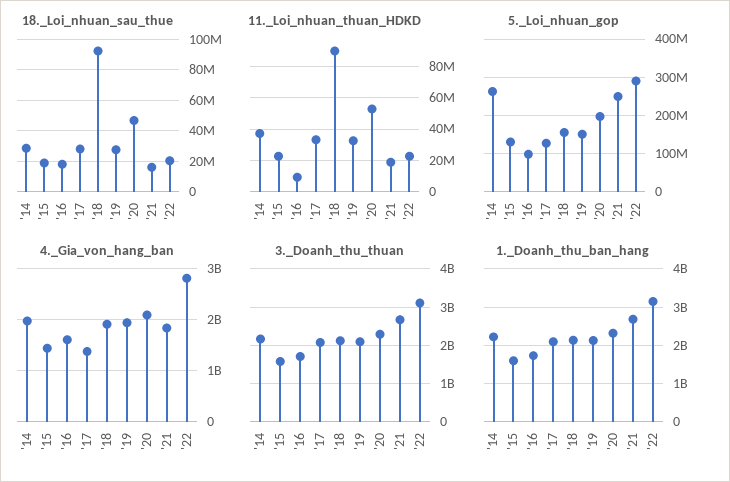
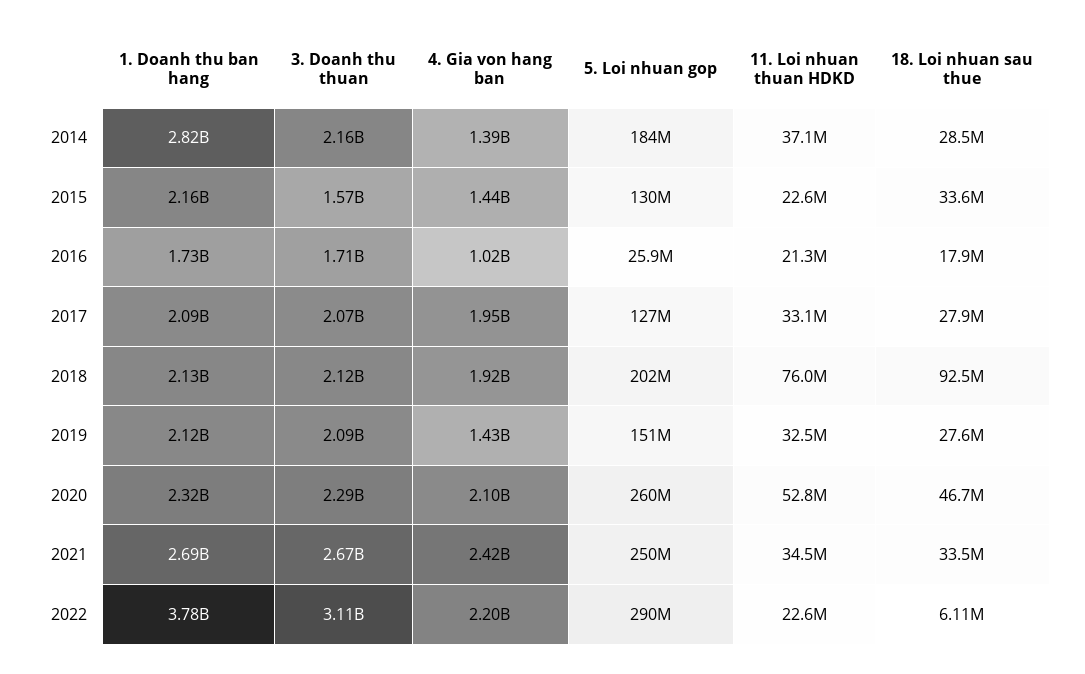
18._Loi_nhuan_sau_thue, '15: 20000000 -> 33600000
18._Loi_nhuan_sau_thue, '21: 15000000 -> 33500000
18._Loi_nhuan_sau_thue, '22: 20000000 -> 6110000
11._Loi_nhuan_thuan_HDKD, '16: 10000000 -> 21300000
11._Loi_nhuan_thuan_HDKD, '18: 90000000 -> 76000000
11._Loi_nhuan_thuan_HDKD, '21: 20000000 -> 34500000
5._Loi_nhuan_gop, '14: 260000000 -> 184000000
5._Loi_nhuan_gop, '16: 100000000 -> 25900000
5._Loi_nhuan_gop, '18: 160000000 -> 202000000
5._Loi_nhuan_gop, '20: 200000000 -> 260000000
4._Gia_von_hang_ban, '14: 2000000000 -> 1390000000
4._Gia_von_hang_ban, '16: 1600000000 -> 1020000000
4._Gia_von_hang_ban, '17: 1400000000 -> 1950000000
4._Gia_von_hang_ban, '19: 2000000000 -> 1430000000
4._Gia_von_hang_ban, '21: 1800000000 -> 2420000000
4._Gia_von_hang_ban, '22: 2800000000 -> 2200000000
1._Doanh_thu_ban_hang, '14: 2200000000 -> 2820000000
1._Doanh_thu_ban_hang, '15: 1600000000 -> 2160000000
1._Doanh_thu_ban_hang, '22: 3200000000 -> 3780000000

